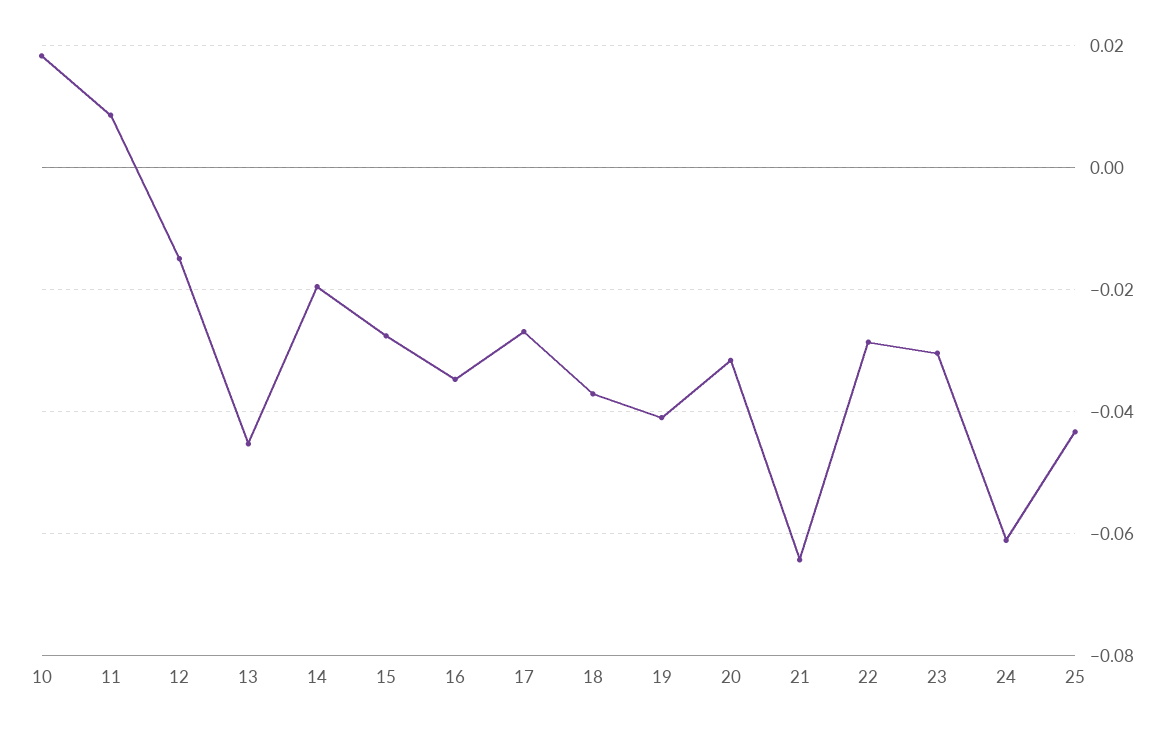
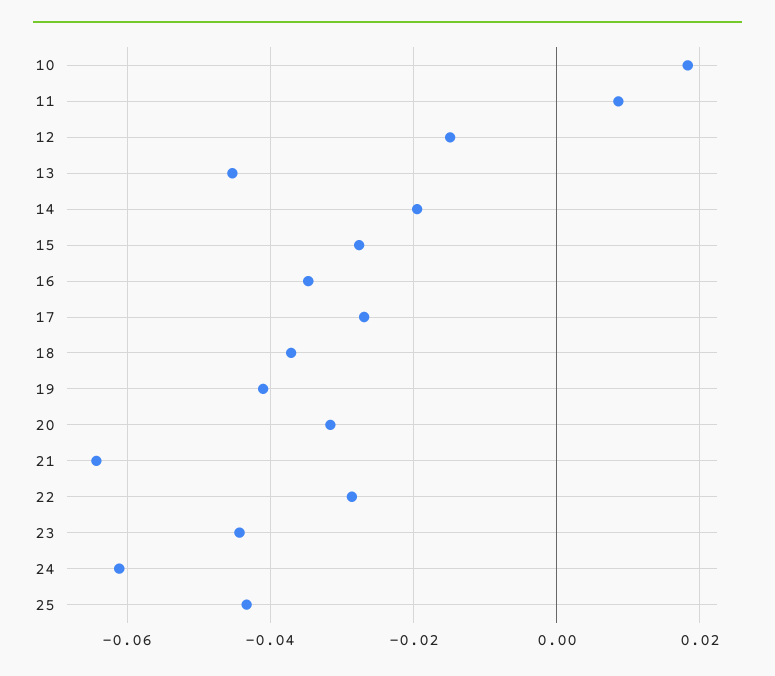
23: -0.03 -> -0.044

